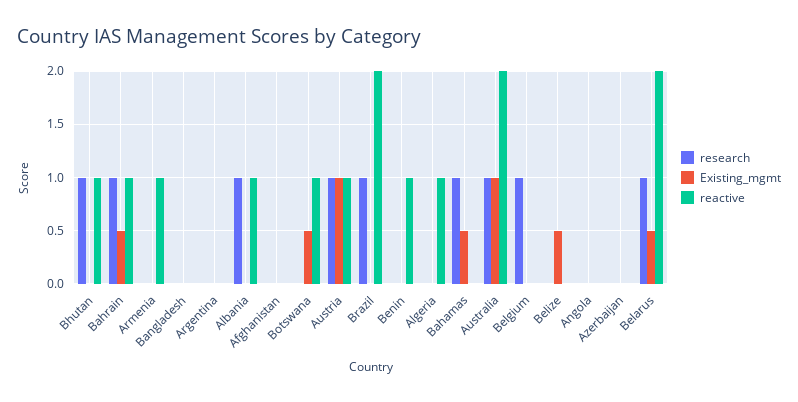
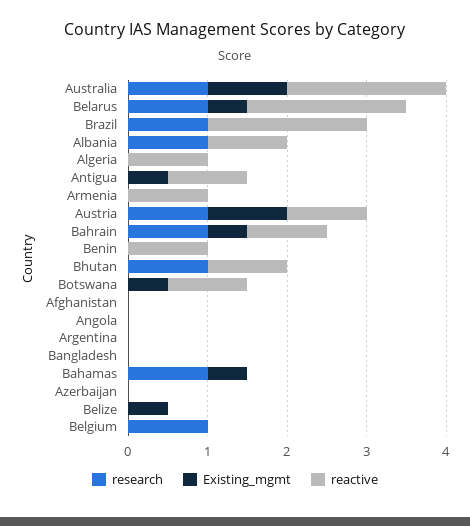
research, Antigua: none -> 0
Existing_mgmt, Antigua: none -> 0.5
reactive, Antigua: none -> 1

